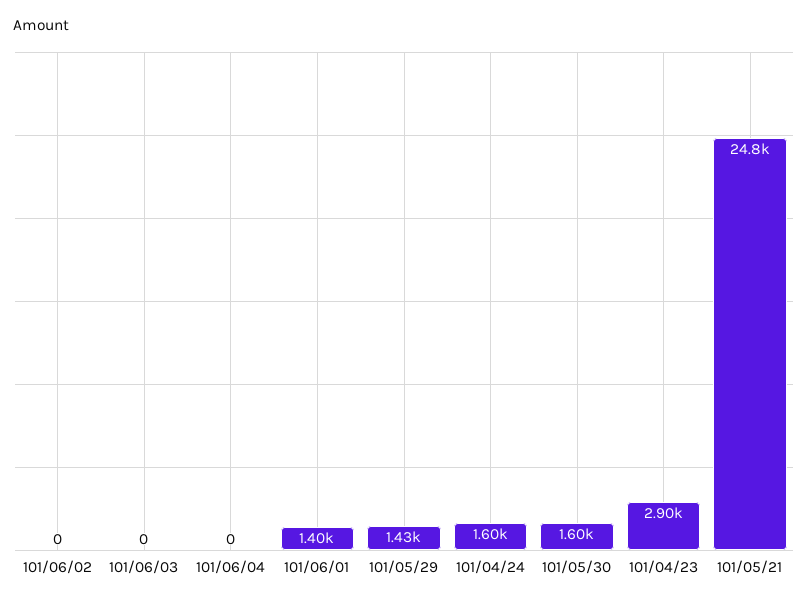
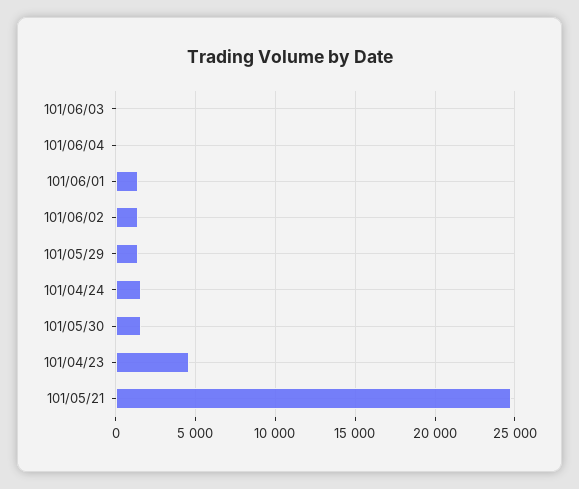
101/06/02: 0 -> 1500
101/04/23: 2900 -> 4500

